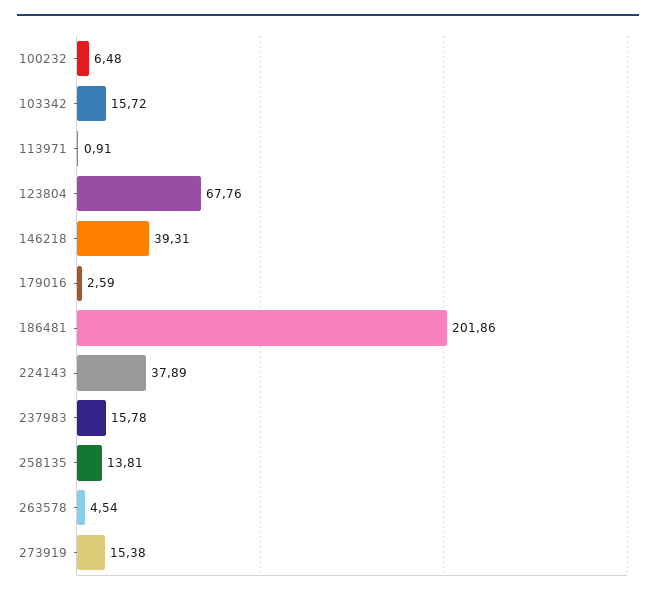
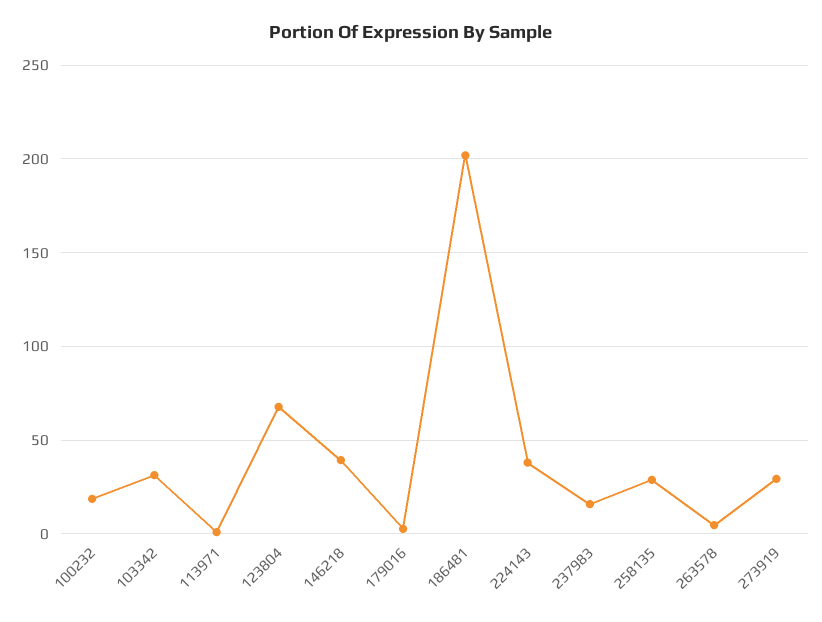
100232: 6.48 -> 20
103342: 15.72 -> 30
258135: 13.81 -> 30
273919: 15.38 -> 30

